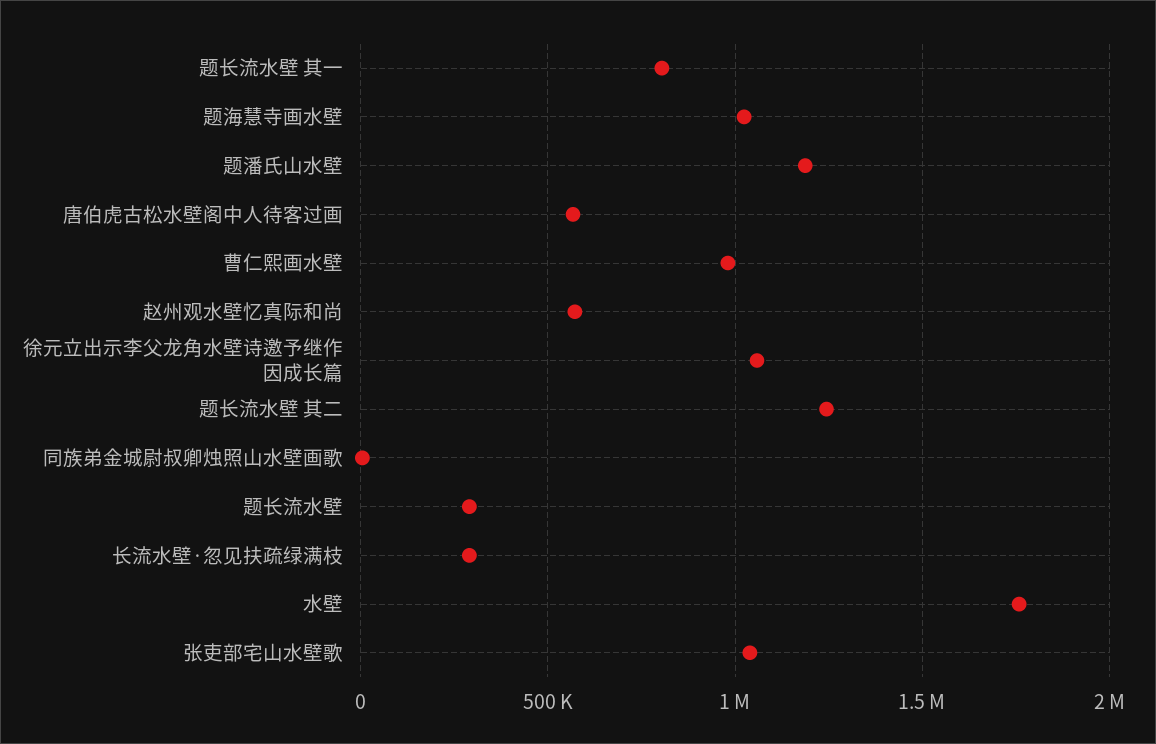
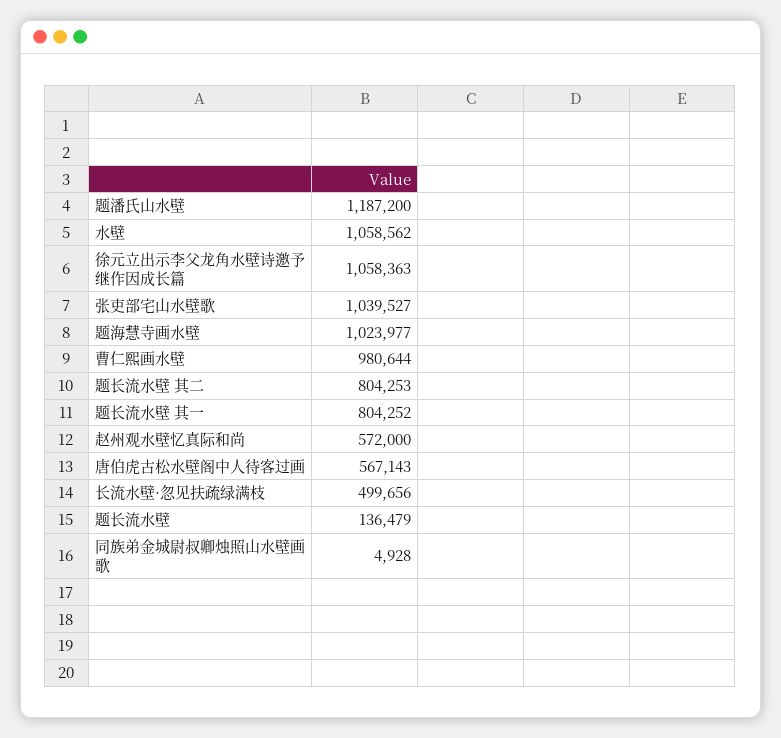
题长流水壁 其二: 1250000 -> 804253
题长流水壁: 300000 -> 136479
长流水壁·忽见扶疏绿满枝: 300000 -> 499656
水壁: 1750000 -> 1058562

